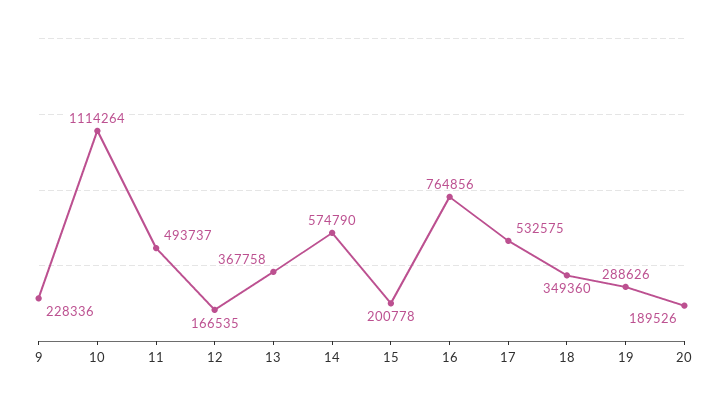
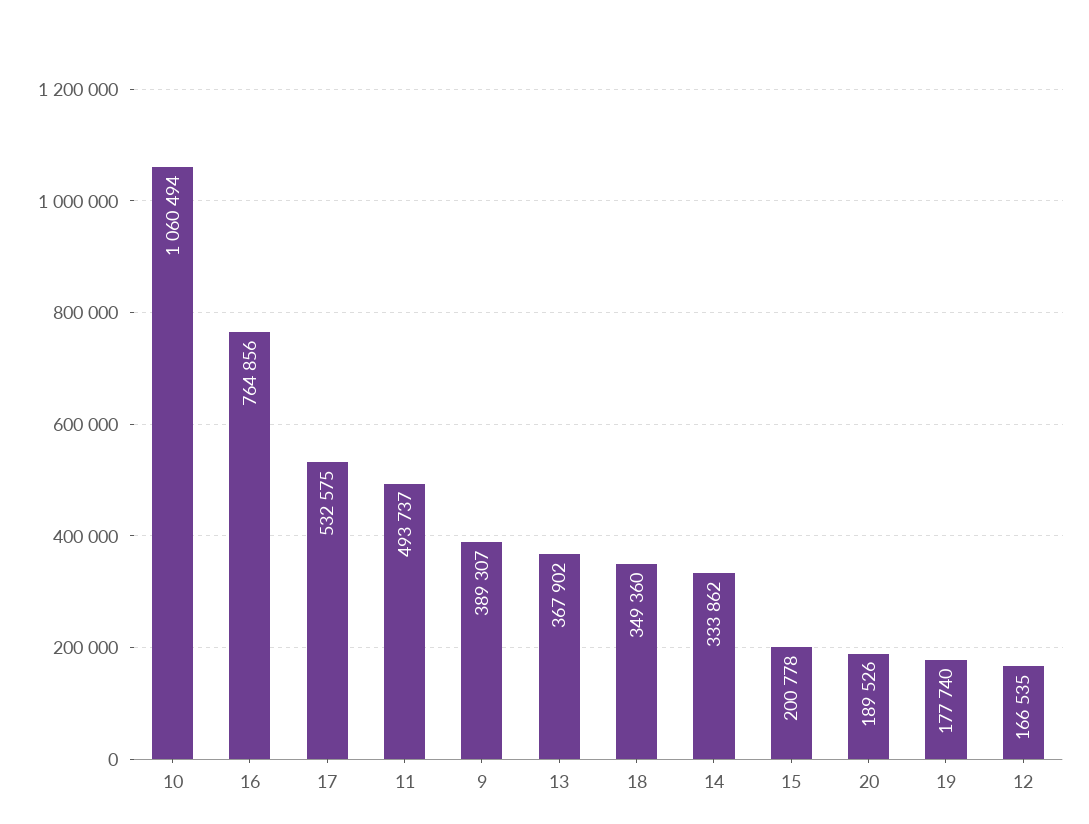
9: 228336 -> 389307
10: 1114264 -> 1060494
13: 367758 -> 367902
14: 574790 -> 333862
19: 288626 -> 177740

